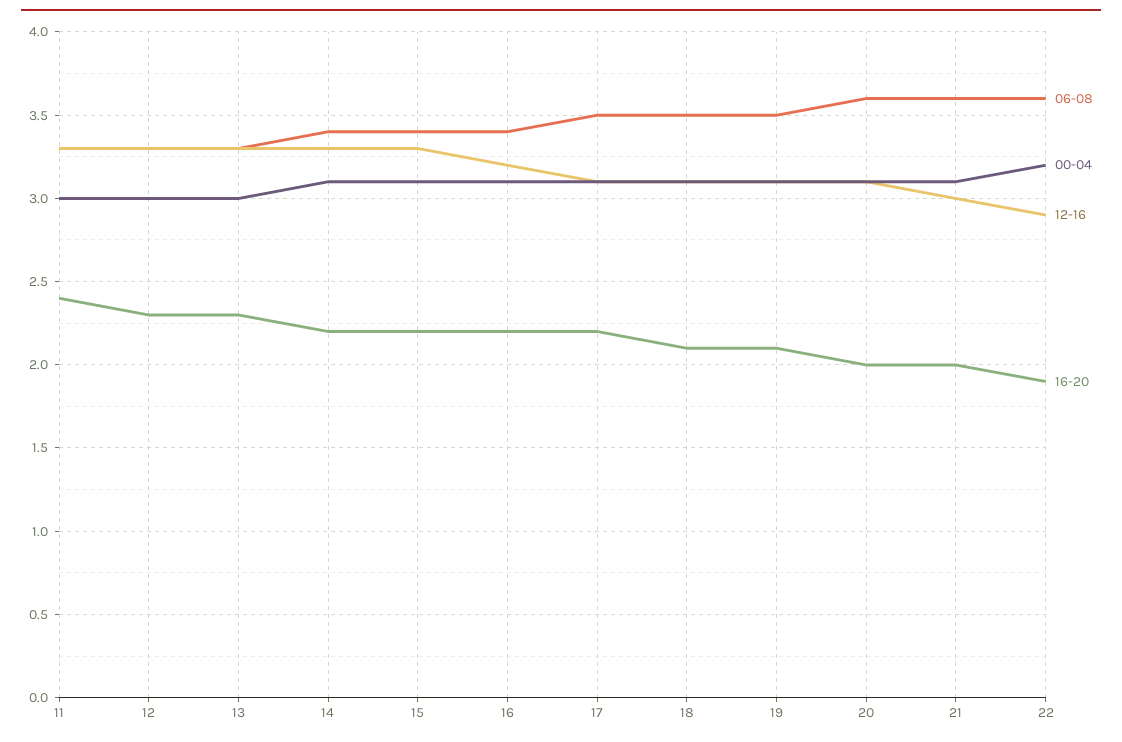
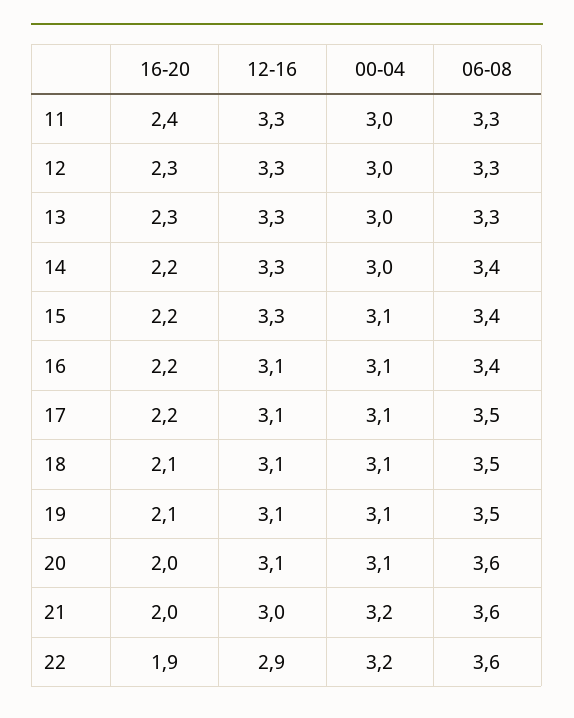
00-04, 14: 3.1 -> 3
12-16, 16: 3.2 -> 3.1
00-04, 21: 3.1 -> 3.2

